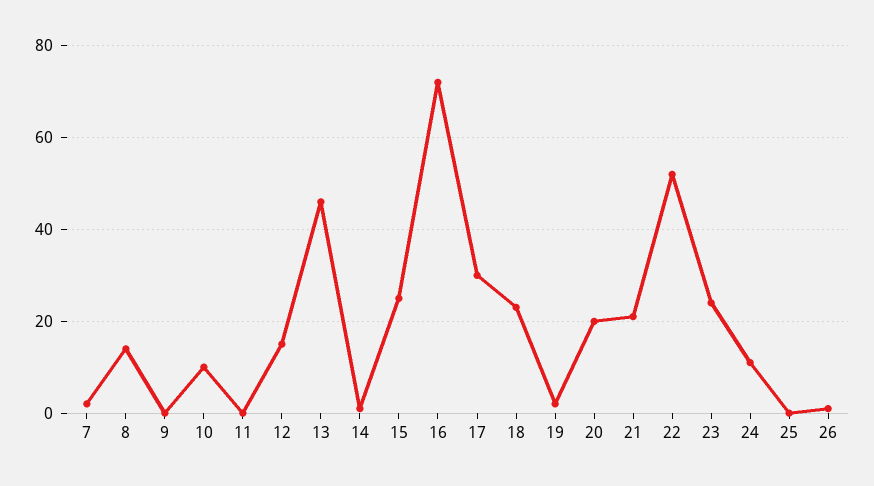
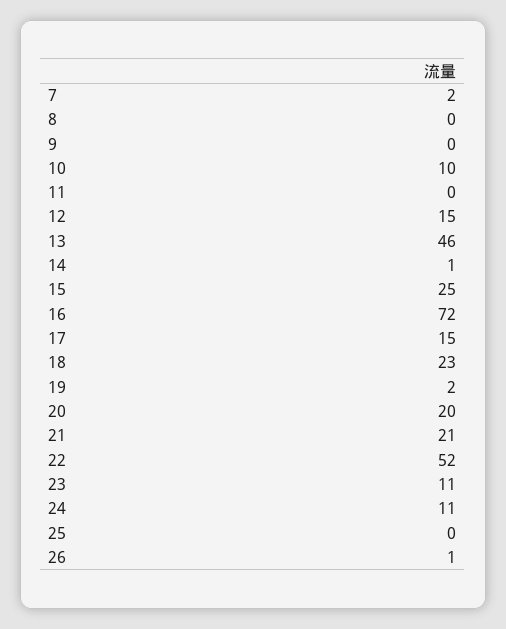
8: 15 -> 0
17: 30 -> 15
23: 25 -> 11

